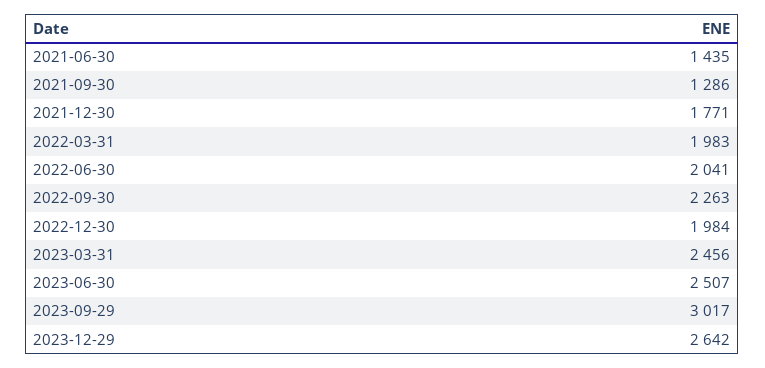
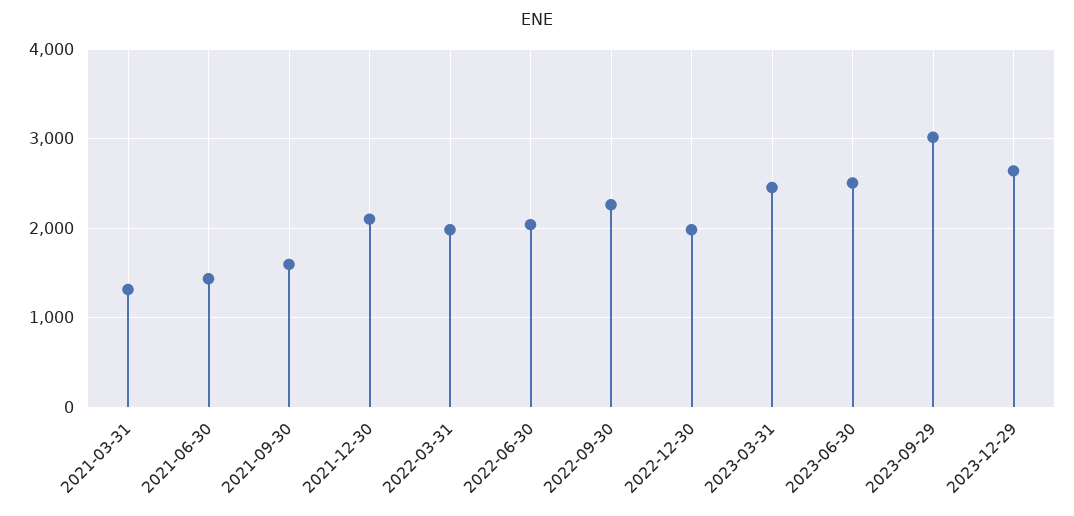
2021-09-30: 1286 -> 1600
2021-12-30: 1771 -> 2100
2021-03-31: none -> 1300

